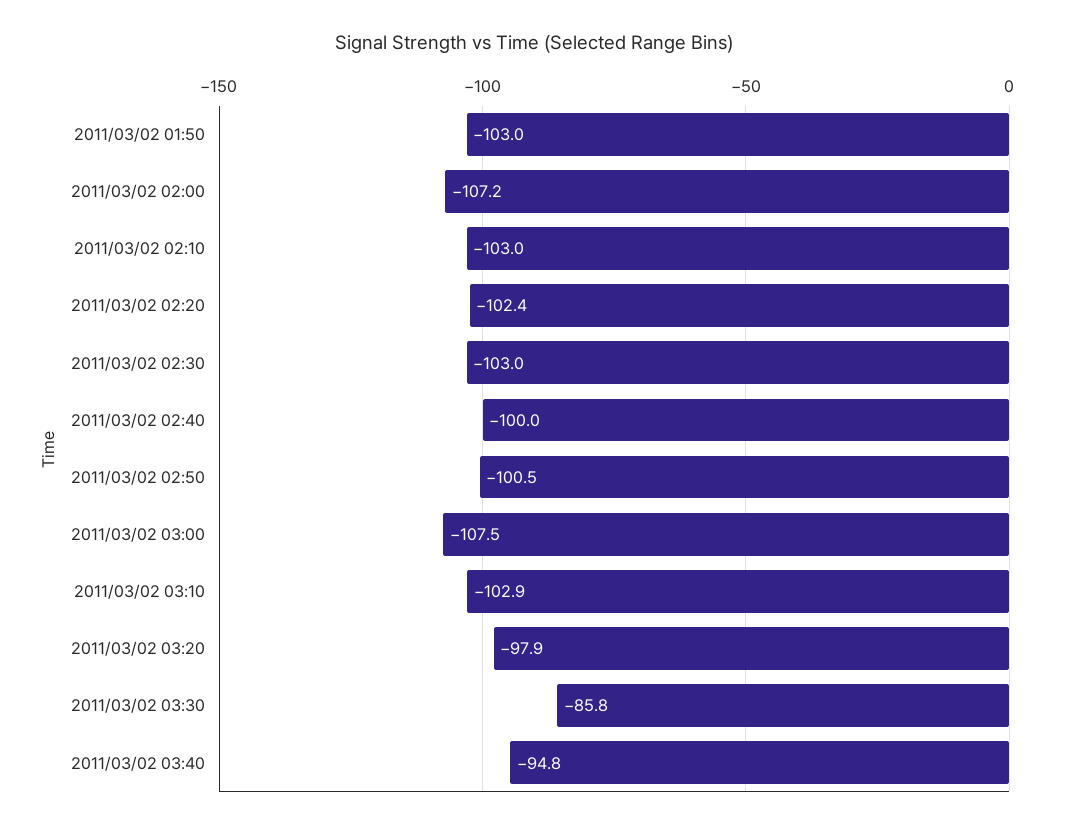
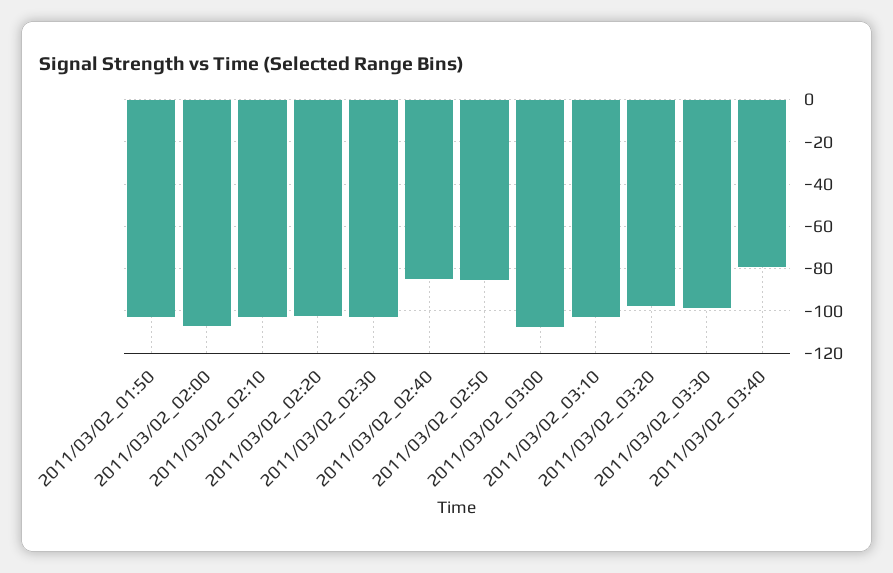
2011/03/02 02:40: -100 -> -85
2011/03/02 02:50: -100.5 -> -85
2011/03/02 03:30: -85.8 -> -100
2011/03/02 03:40: -94.8 -> -80

